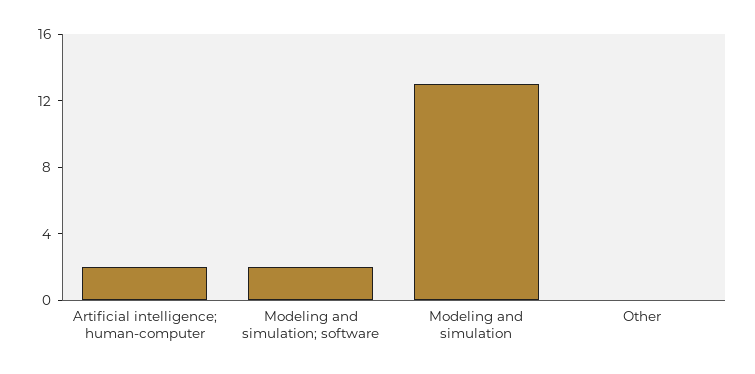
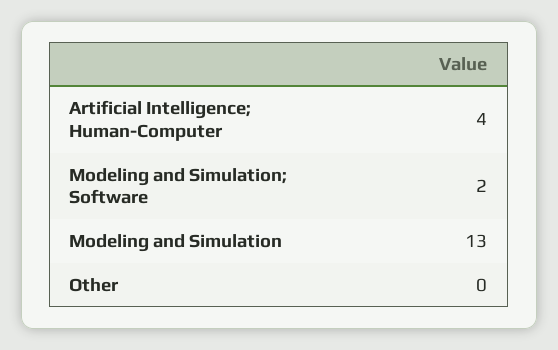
Artificial intelligence; human-computer: 2 -> 4

